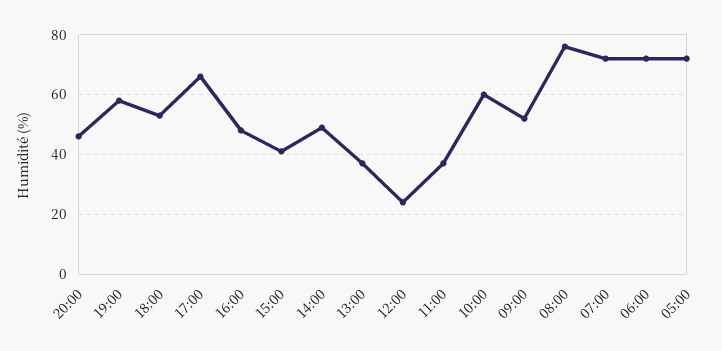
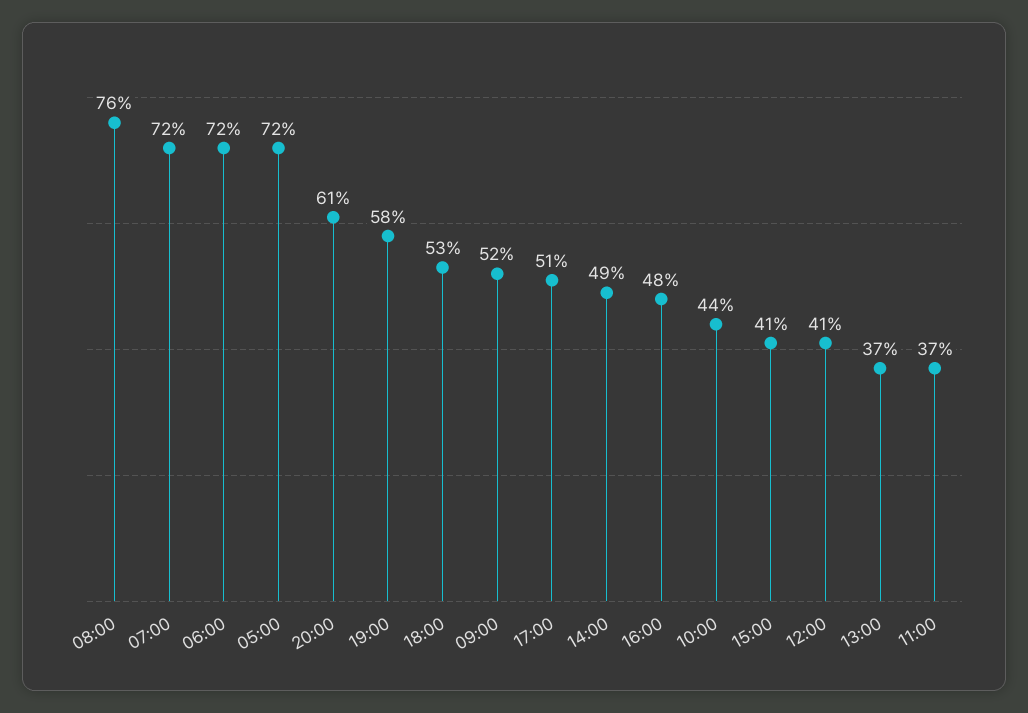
20:00: 45 -> 61
17:00: 65 -> 51
12:00: 25 -> 41
10:00: 60 -> 44

